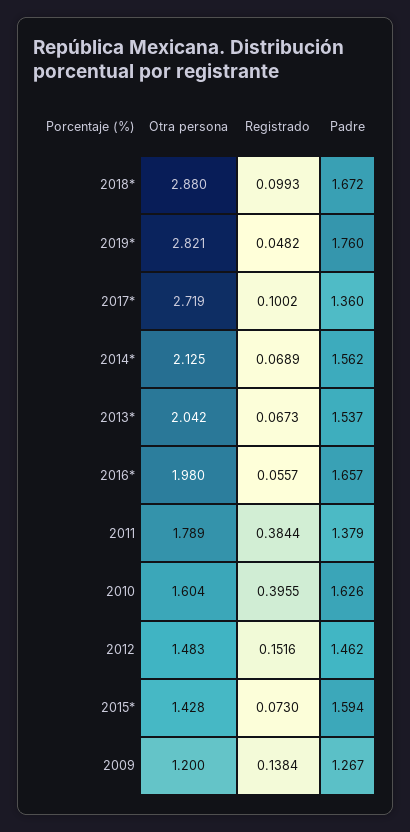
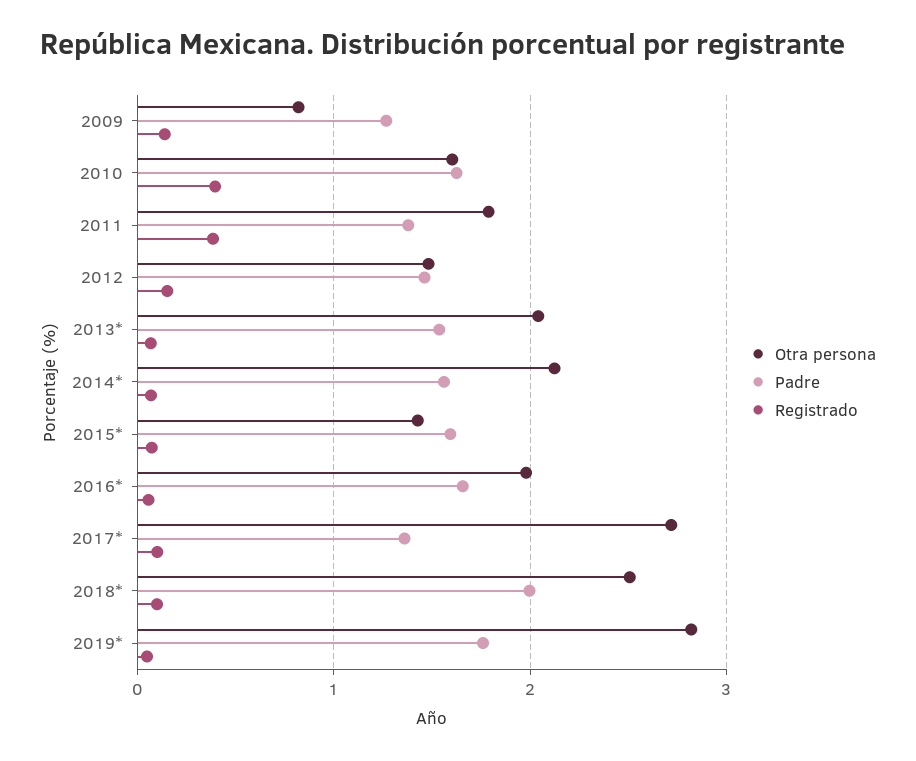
Otra persona, 2018*: 2.88 -> 2.5
Padre, 2018*: 1.672 -> 2
Otra persona, 2009: 1.2 -> 0.8

